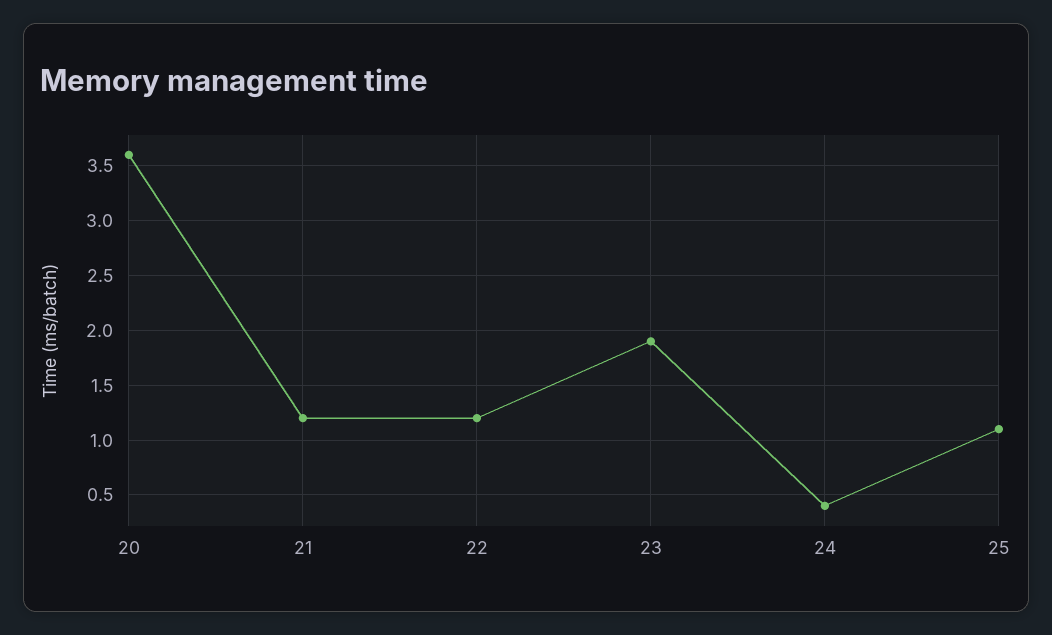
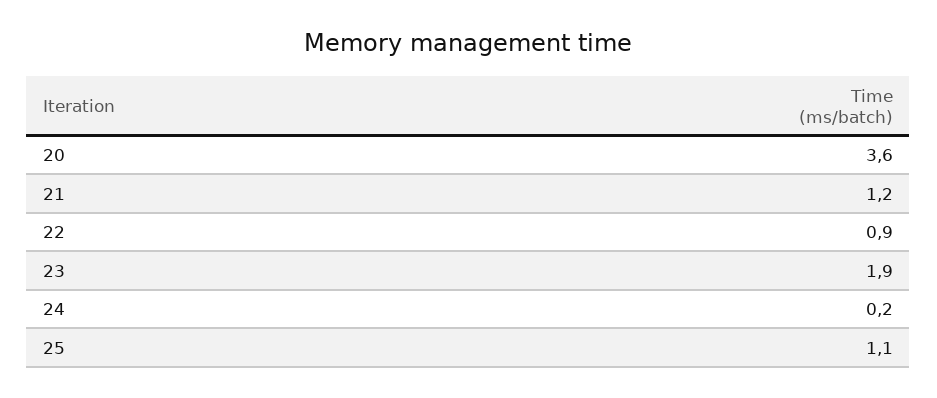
22: 1.2 -> 0.9
24: 0.4 -> 0.2

